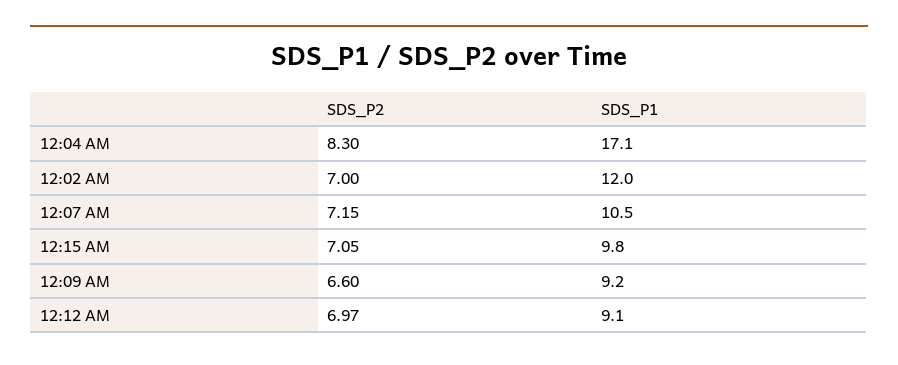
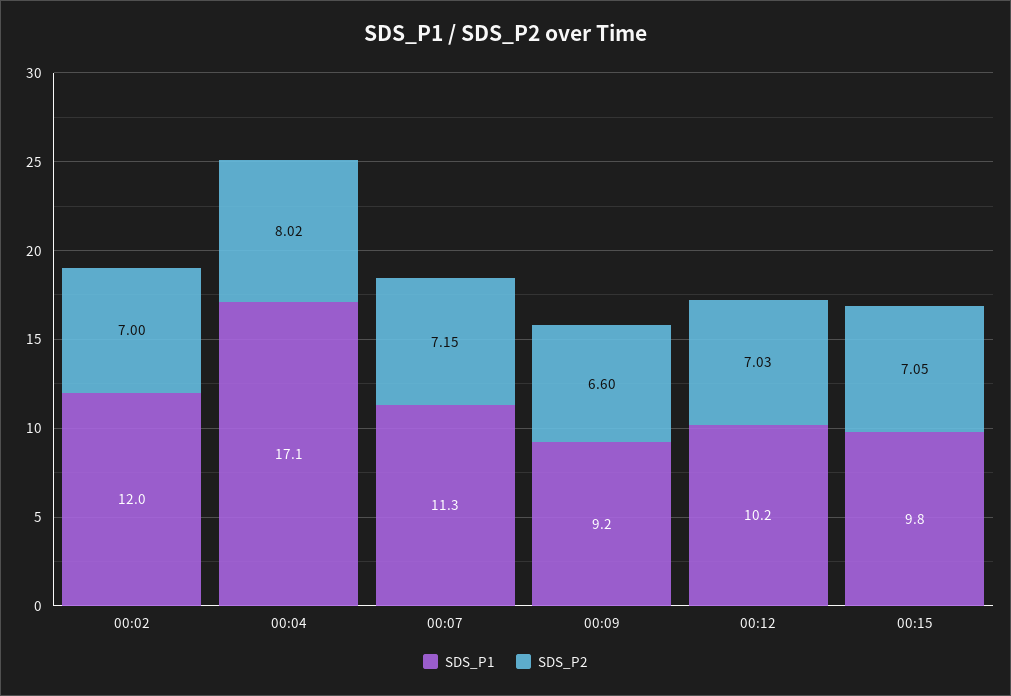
SDS_P2, 12:04 AM: 8.3 -> 8.02
SDS_P1, 12:07 AM: 10.5 -> 11.3
SDS_P2, 12:12 AM: 6.97 -> 7.03
SDS_P1, 12:12 AM: 9.1 -> 10.2

